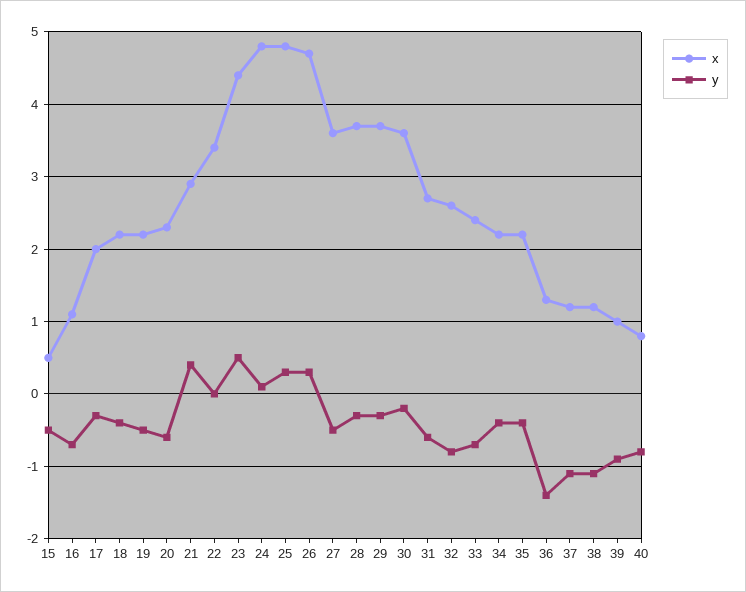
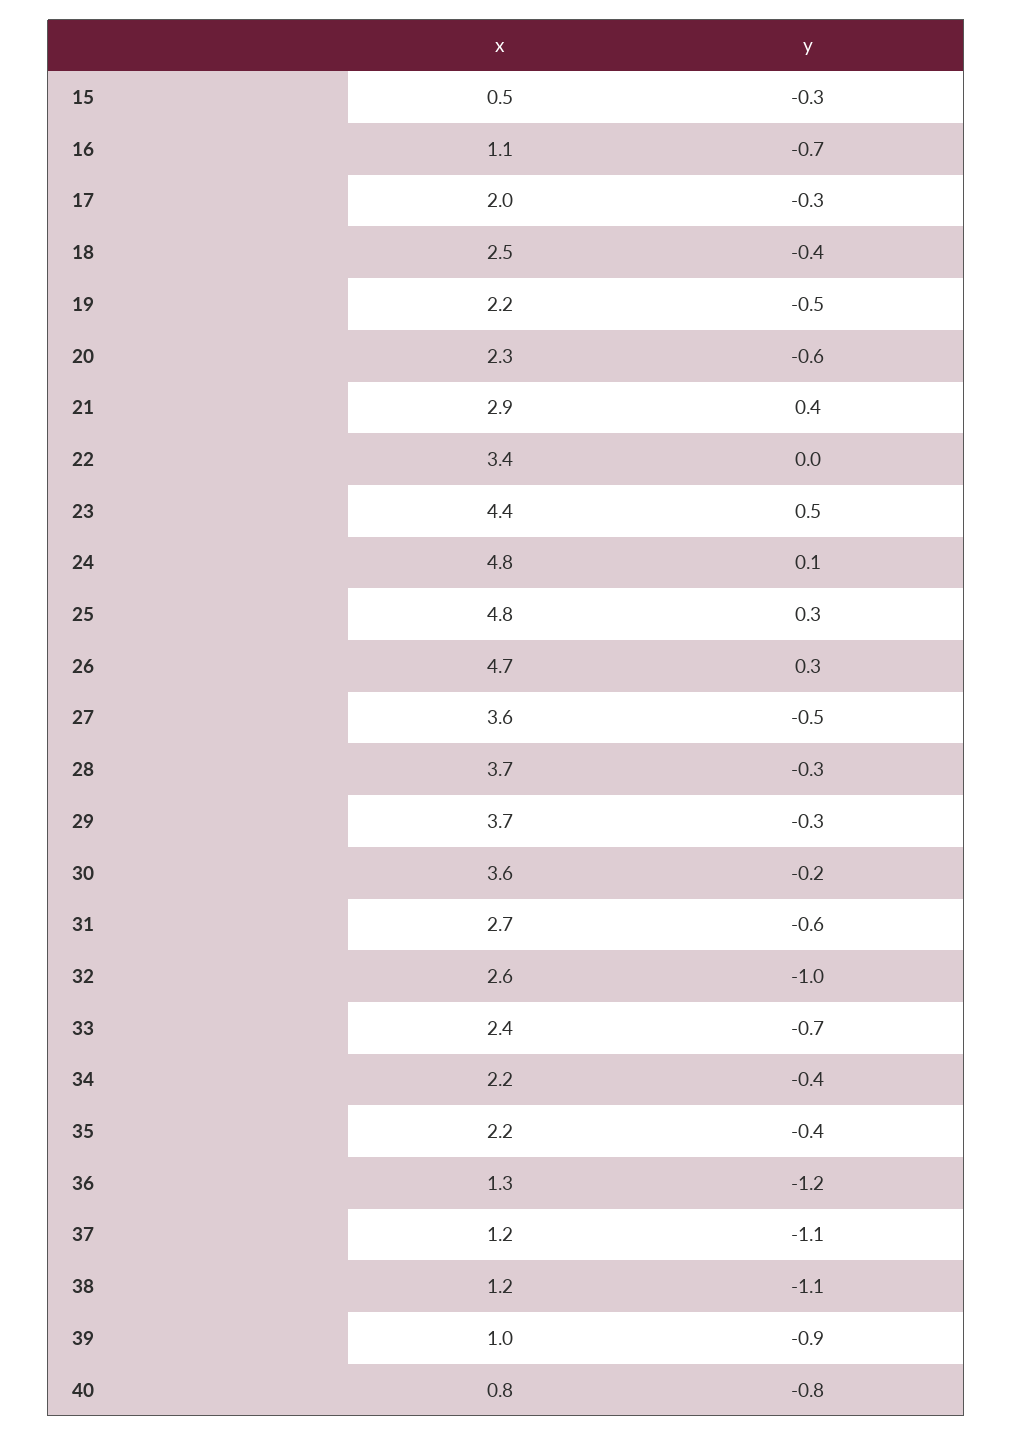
y, 15: -0.5 -> -0.3
x, 18: 2.2 -> 2.5
y, 32: -0.8 -> -1
y, 36: -1.4 -> -1.2

